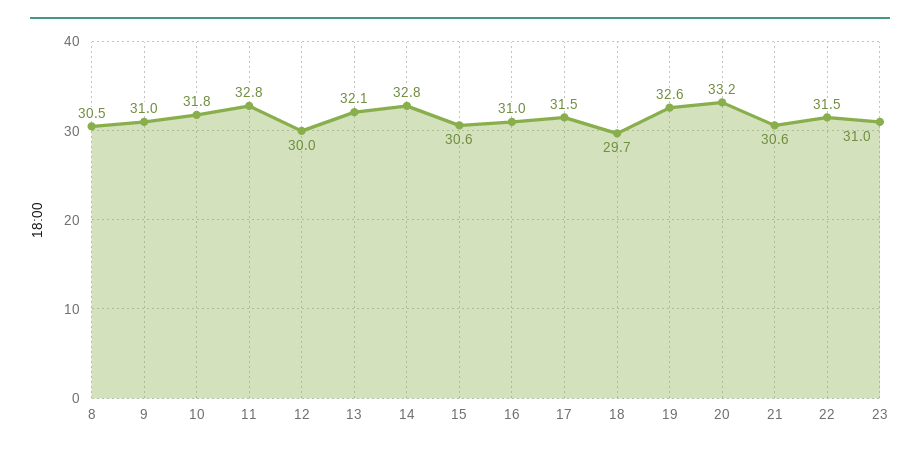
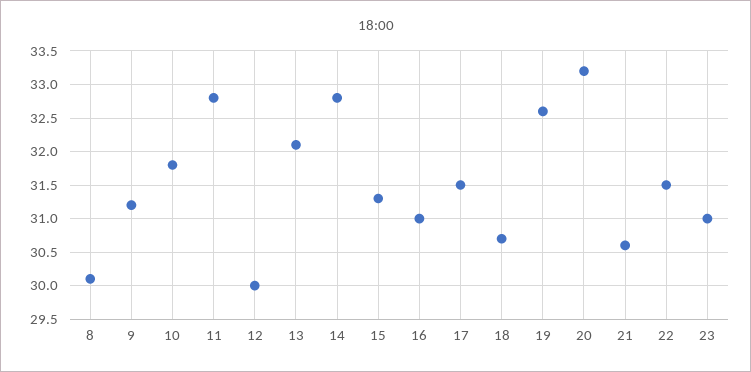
8: 30.5 -> 30.1
9: 31 -> 31.2
15: 30.6 -> 31.3
18: 29.7 -> 30.7

